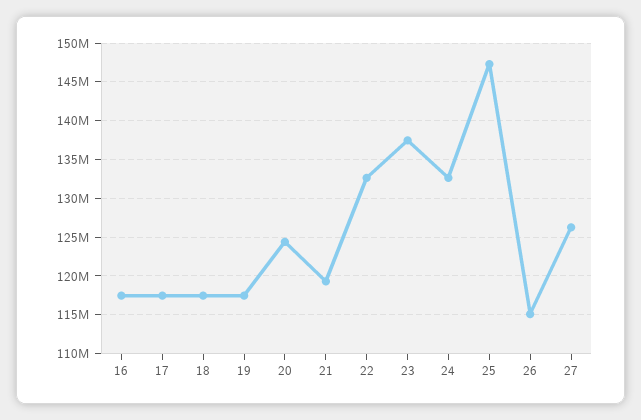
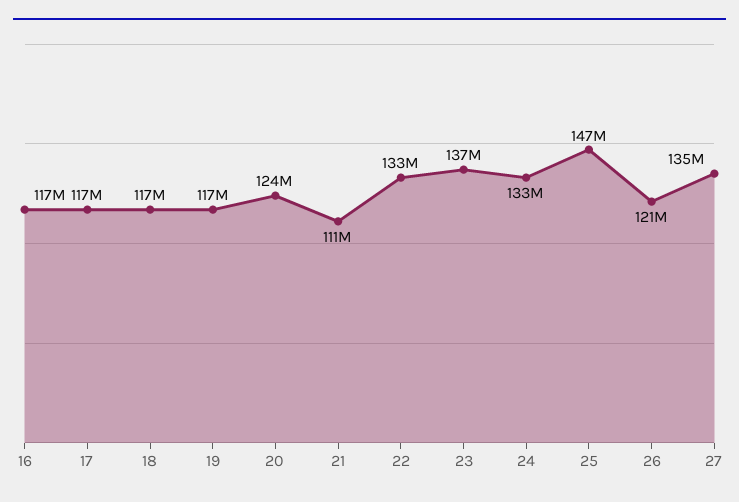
21: 119000000 -> 111000000
26: 115000000 -> 121000000
27: 126000000 -> 135000000

